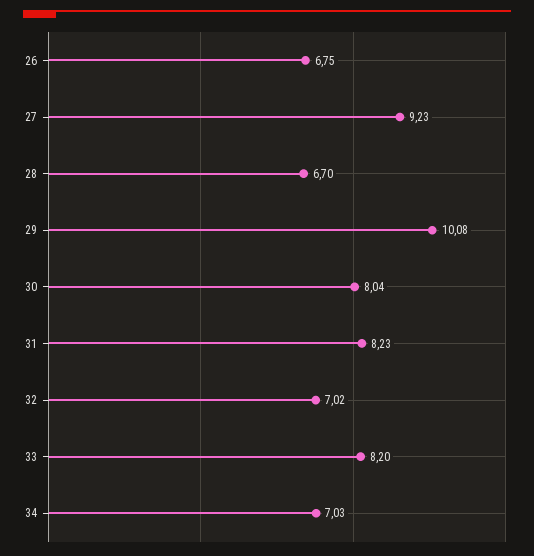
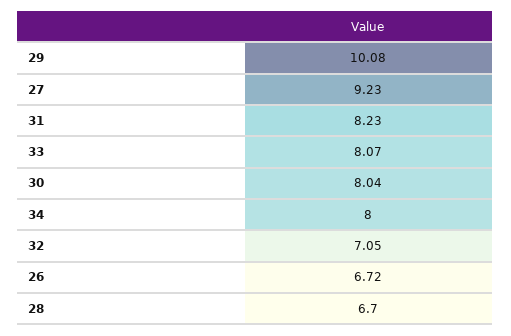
26: 6.75 -> 6.72
32: 7.02 -> 7.05
33: 8.2 -> 8.07
34: 7.03 -> 8

